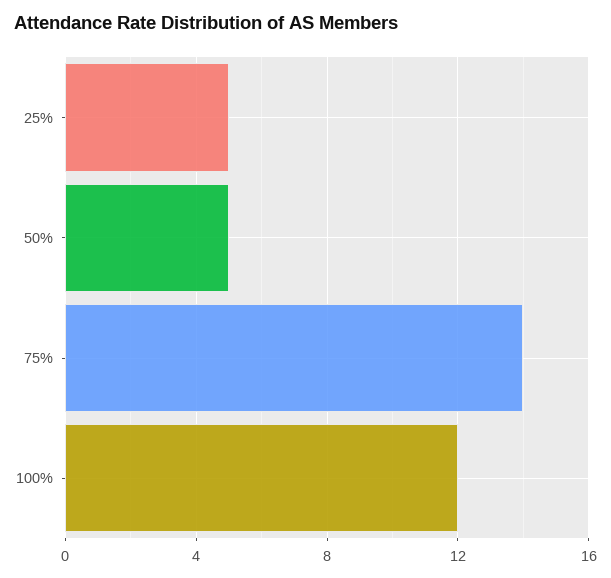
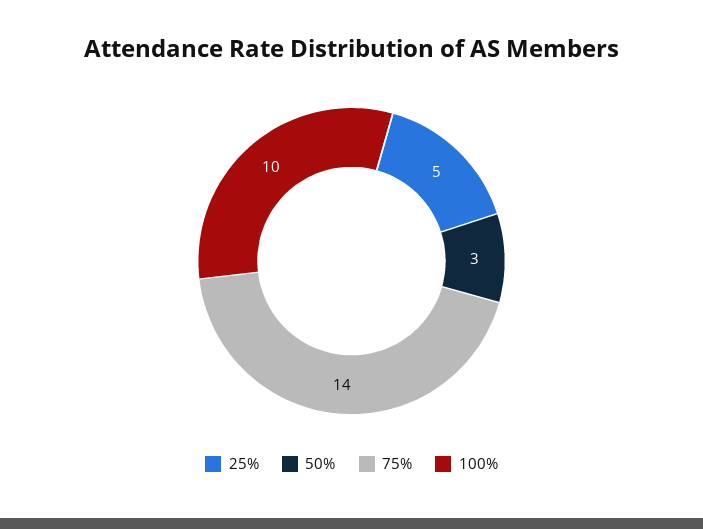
50%: 5 -> 3
100%: 12 -> 10

